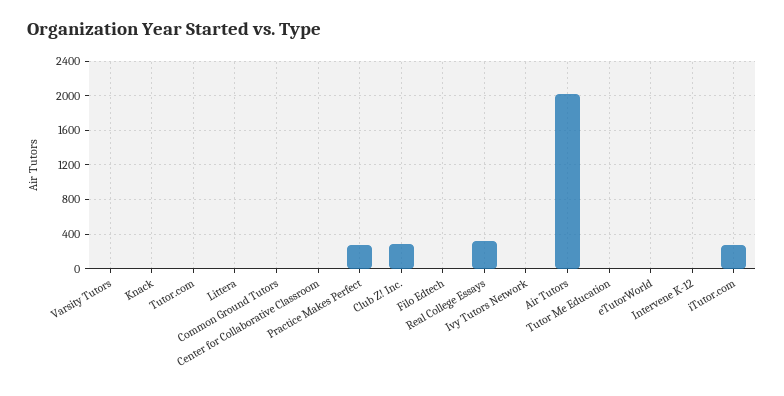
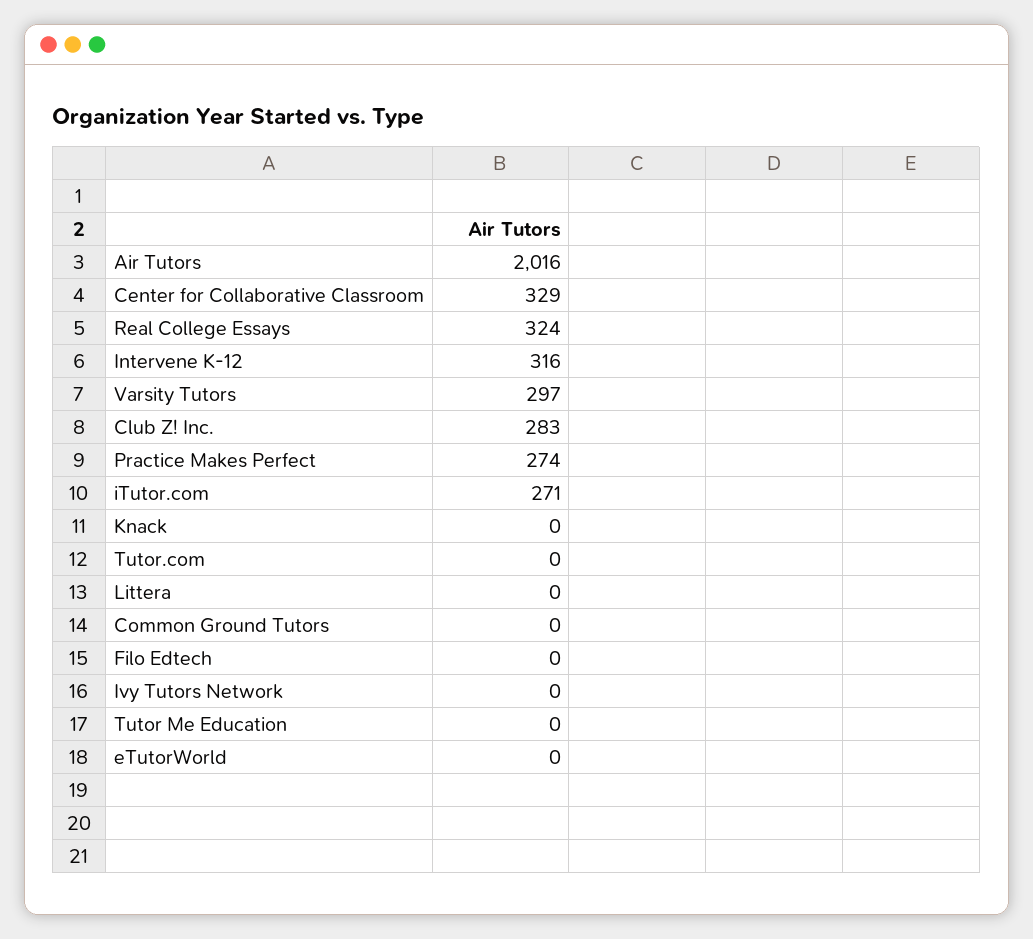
Varsity Tutors: 0 -> 297
Center for Collaborative Classroom: 0 -> 329
Intervene K-12: 0 -> 316

